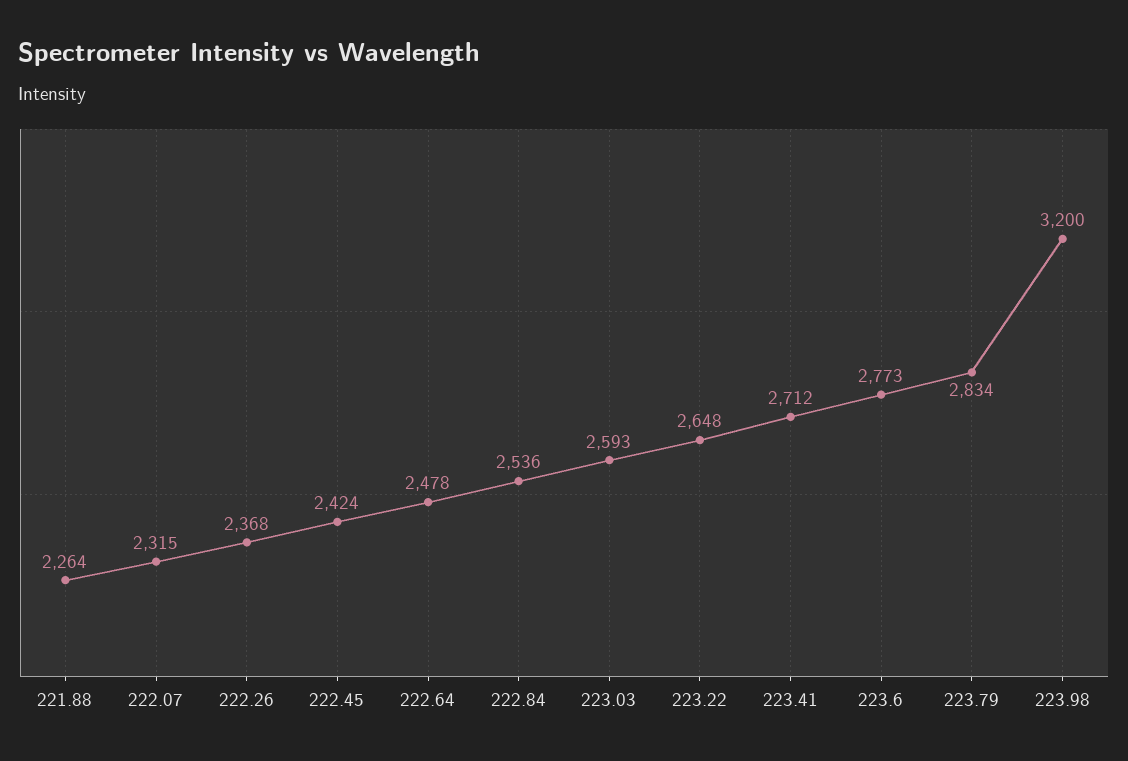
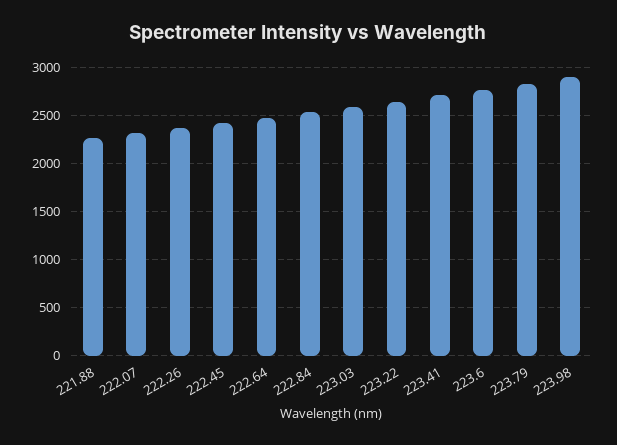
223.98: 3200 -> 2900

